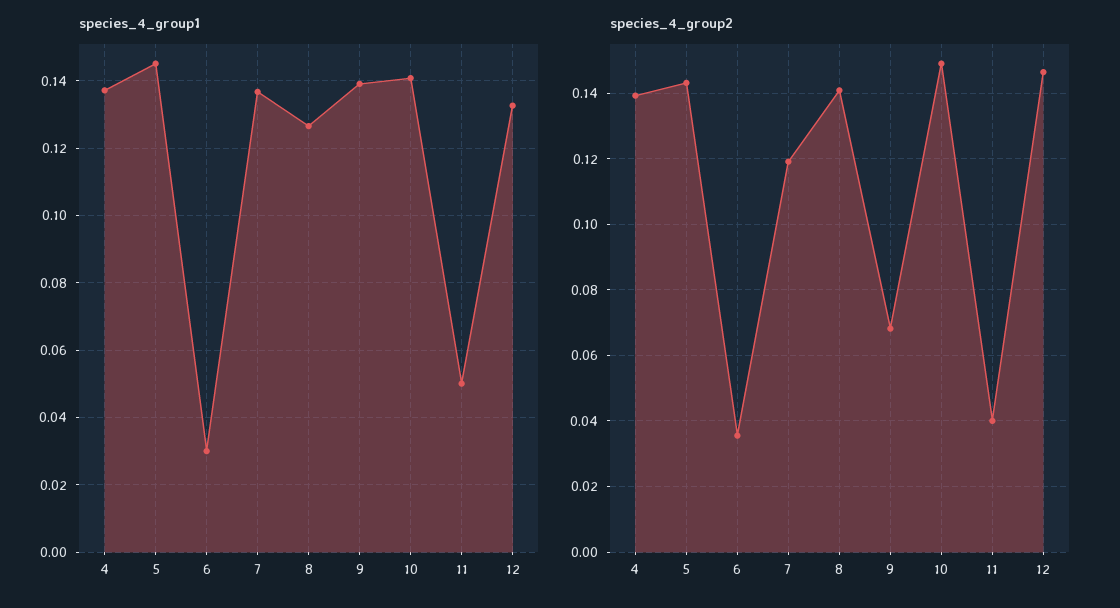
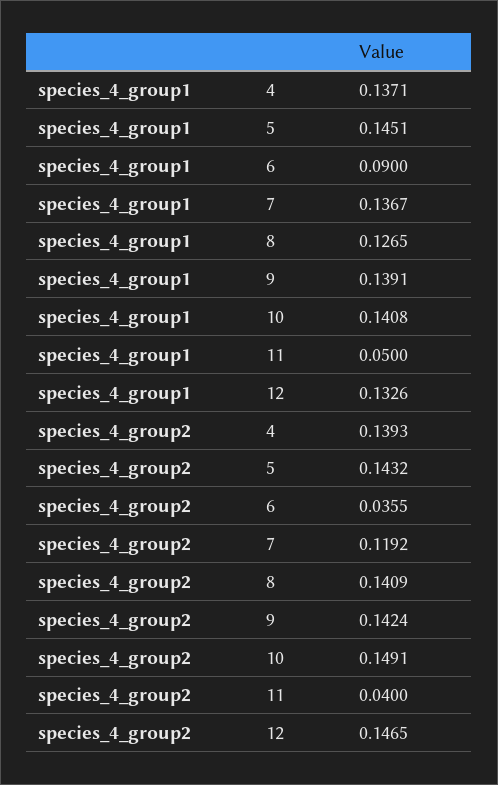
species_4_group1, 6: 0.03 -> 0.09
species_4_group2, 9: 0.068 -> 0.1424

